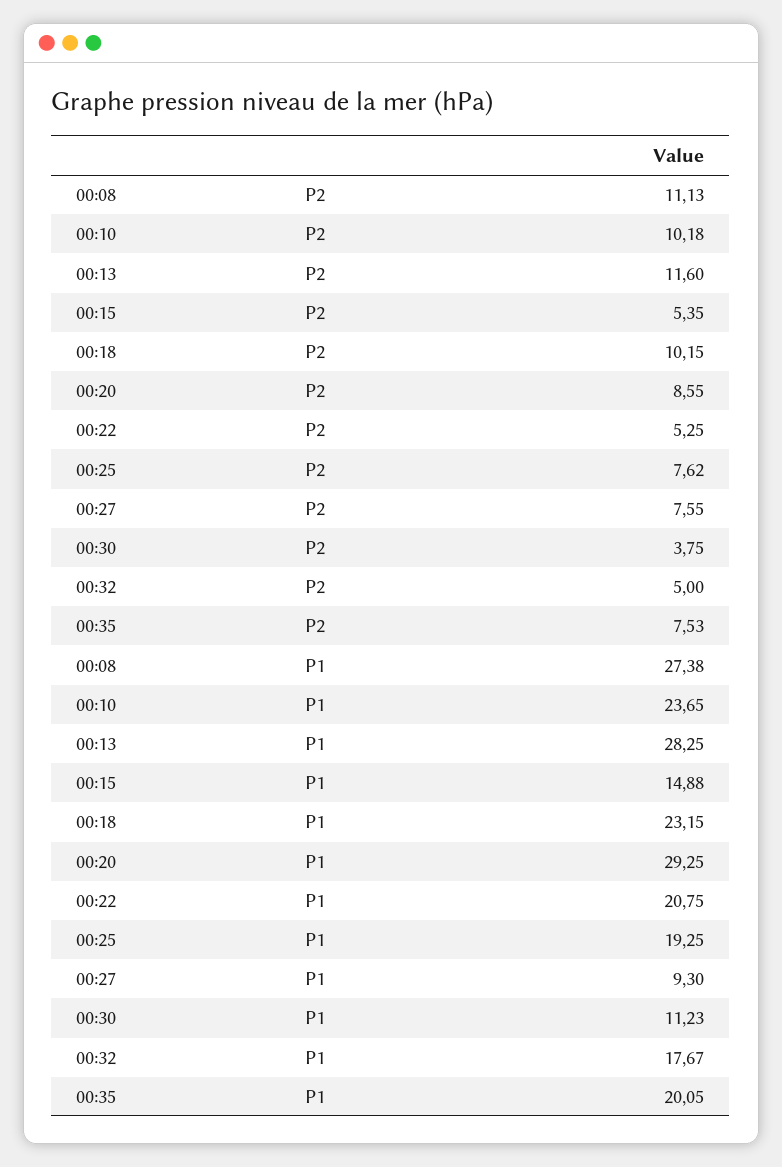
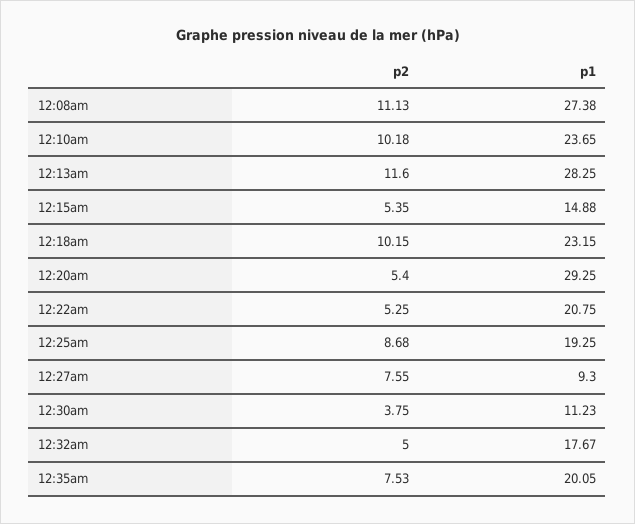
00:20, P2: 8.55 -> 5.4
00:25, P2: 7.62 -> 8.68

